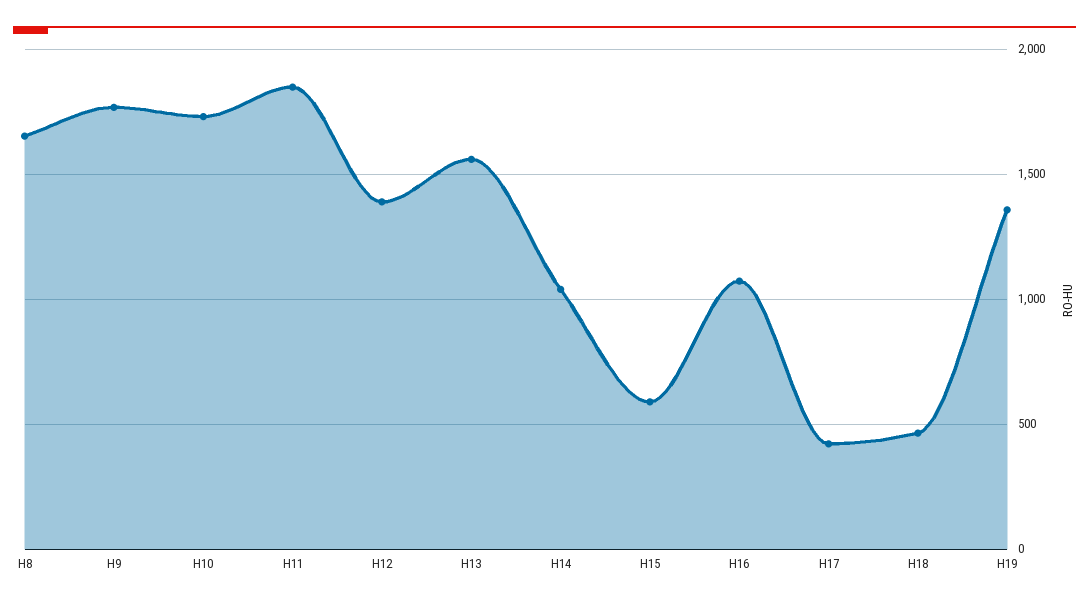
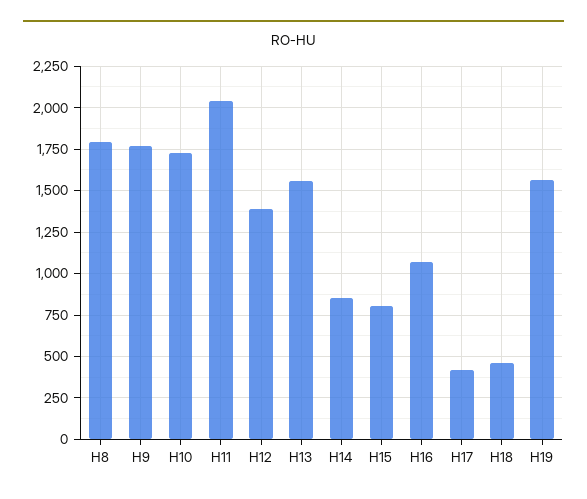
H8: 1650 -> 1800
H11: 1850 -> 2050
H14: 1050 -> 850
H15: 600 -> 800
H19: 1350 -> 1550

